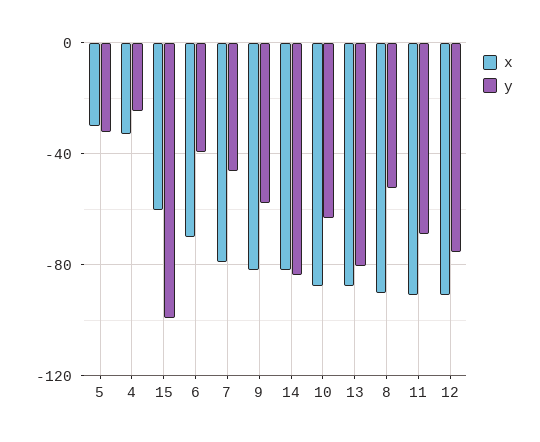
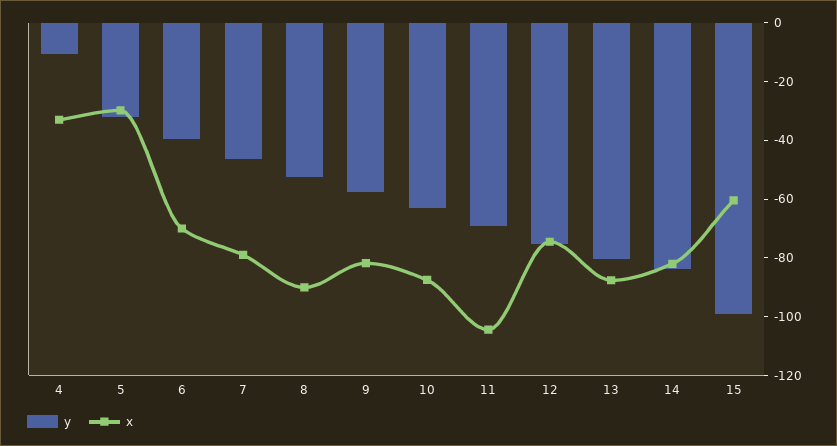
y, 4: -25 -> -10
x, 11: -90 -> -105
x, 12: -90 -> -75

